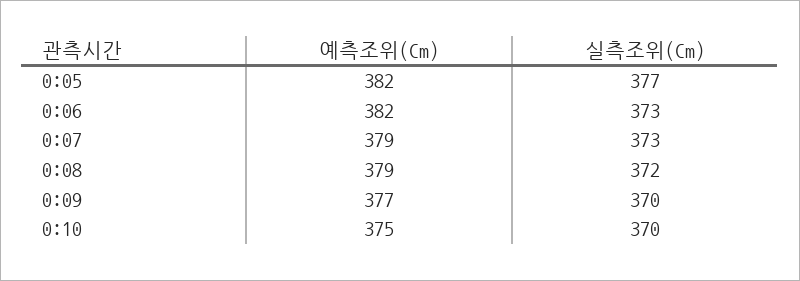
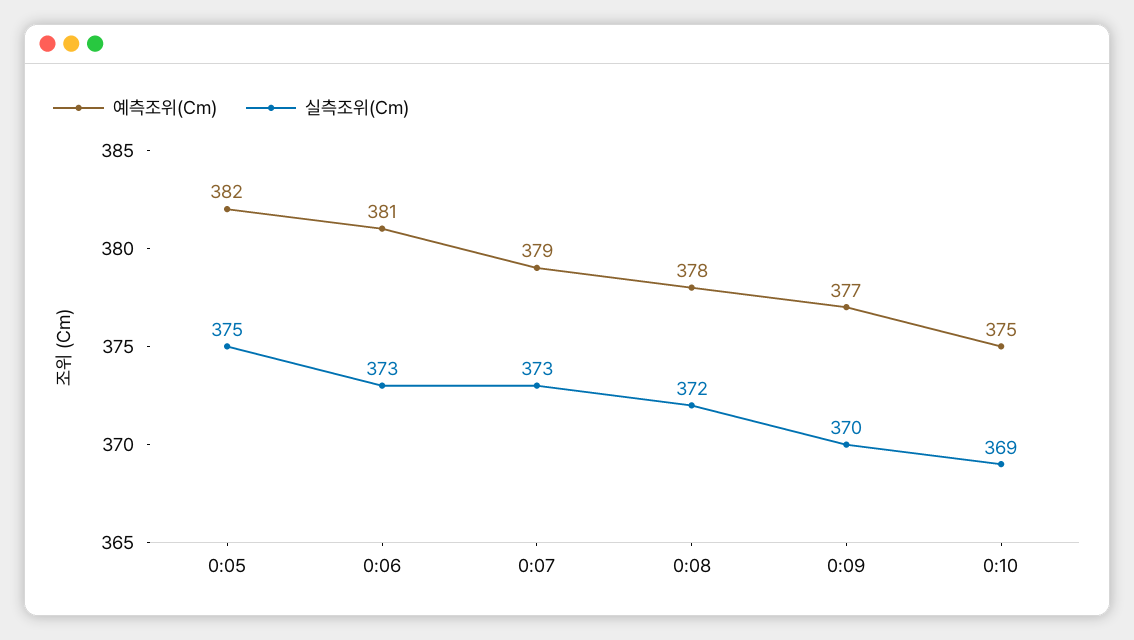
실측조위(Cm), 0:05: 377 -> 375
예측조위(Cm), 0:06: 382 -> 381
예측조위(Cm), 0:08: 379 -> 378
실측조위(Cm), 0:10: 370 -> 369

